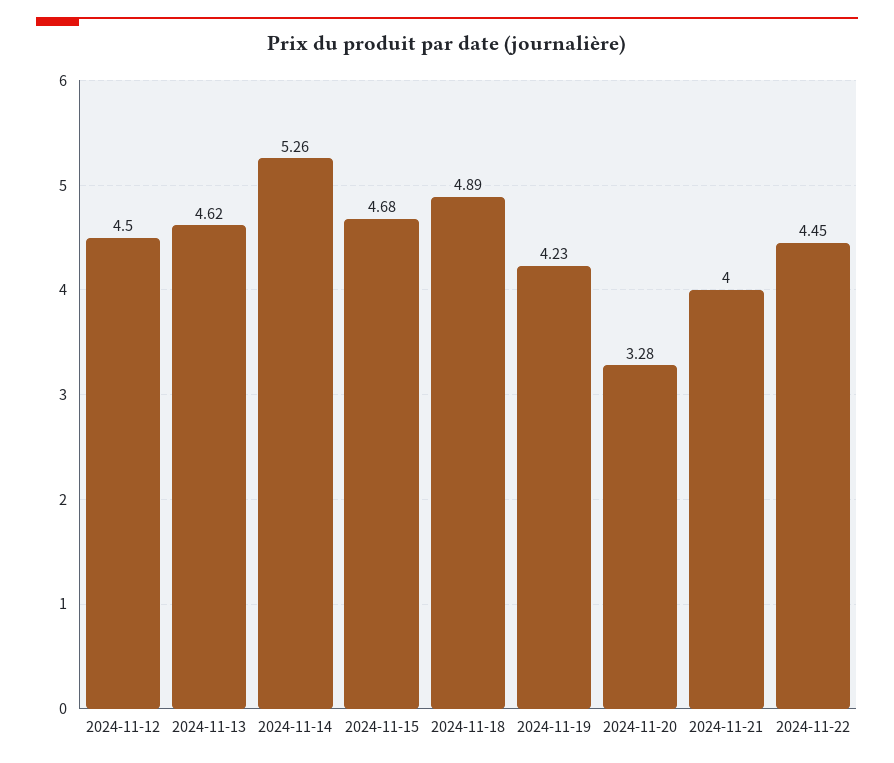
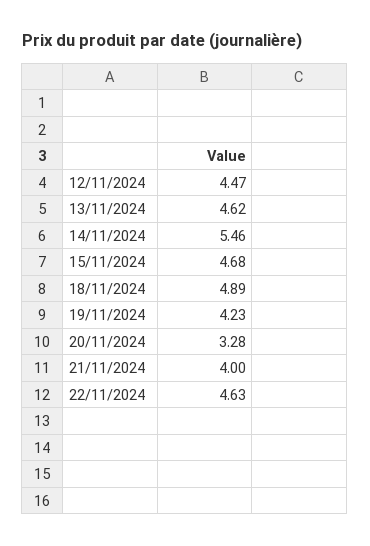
2024-11-12: 4.5 -> 4.47
2024-11-14: 5.26 -> 5.46
2024-11-22: 4.45 -> 4.63

